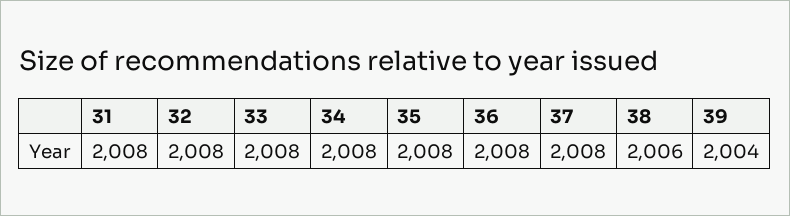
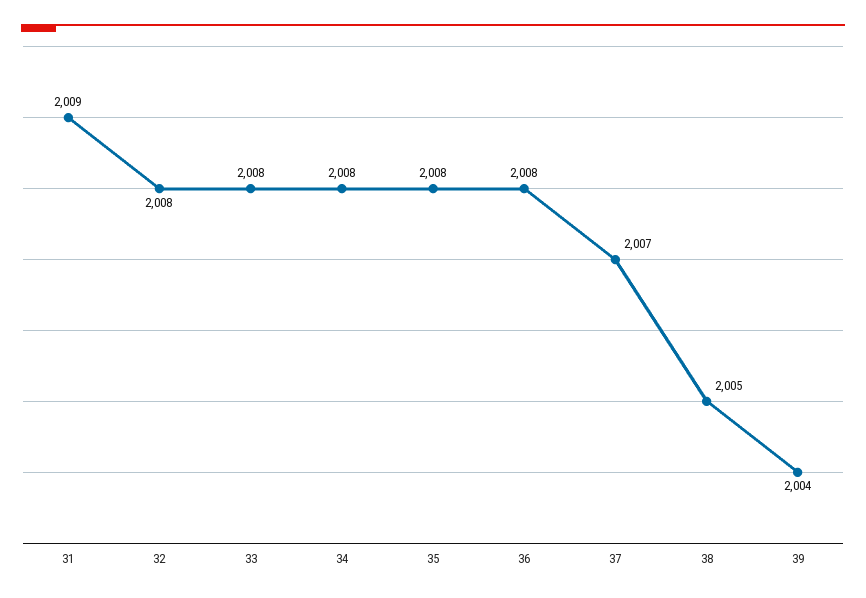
31: 2008 -> 2009
37: 2008 -> 2007
38: 2006 -> 2005

